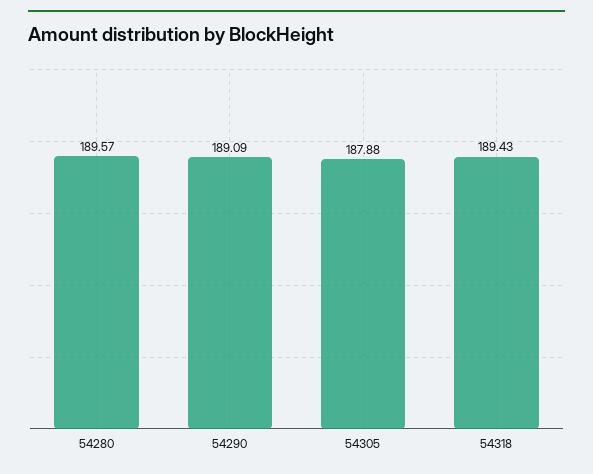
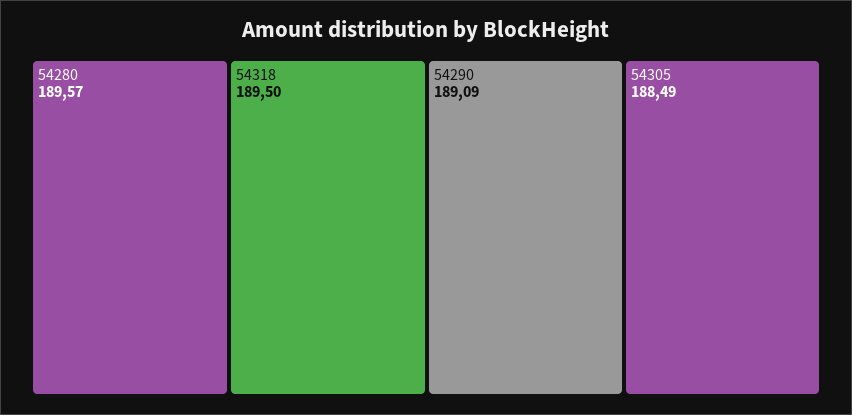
54305: 187.88 -> 188.49
54318: 189.43 -> 189.5

